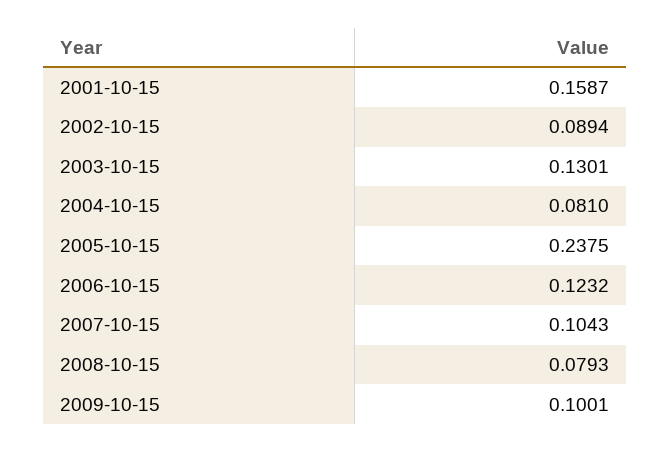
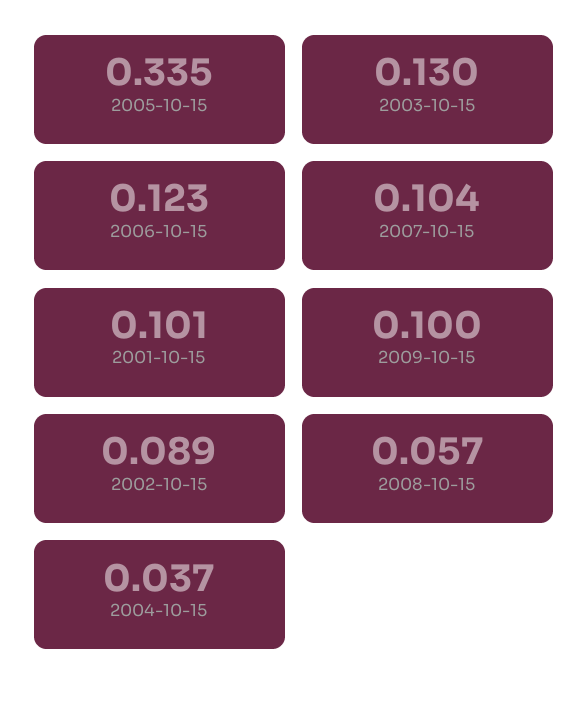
2001-10-15: 0.1587 -> 0.101
2004-10-15: 0.081 -> 0.037
2005-10-15: 0.2375 -> 0.335
2008-10-15: 0.0793 -> 0.057

